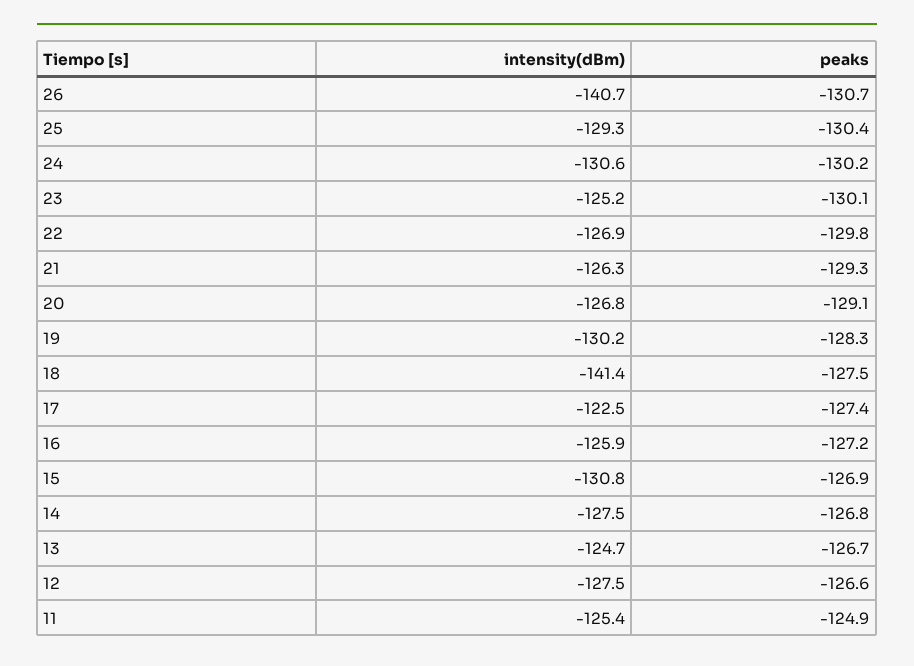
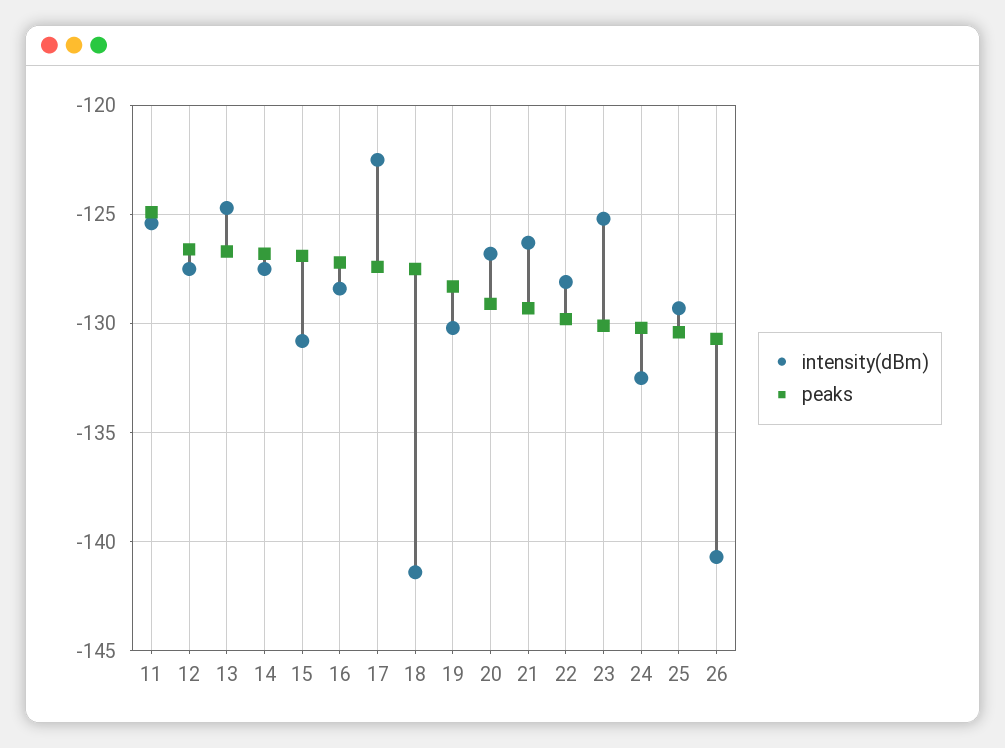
intensity(dBm), 24: -130.6 -> -132.5
intensity(dBm), 22: -126.9 -> -128
intensity(dBm), 16: -125.9 -> -128.5

